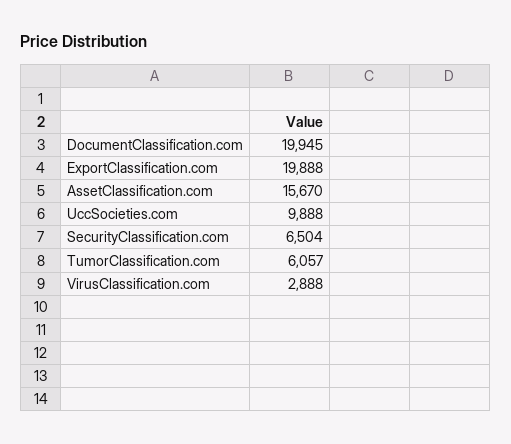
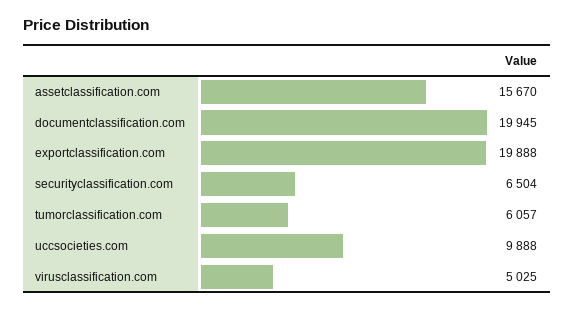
VirusClassification.com: 2888 -> 5025

